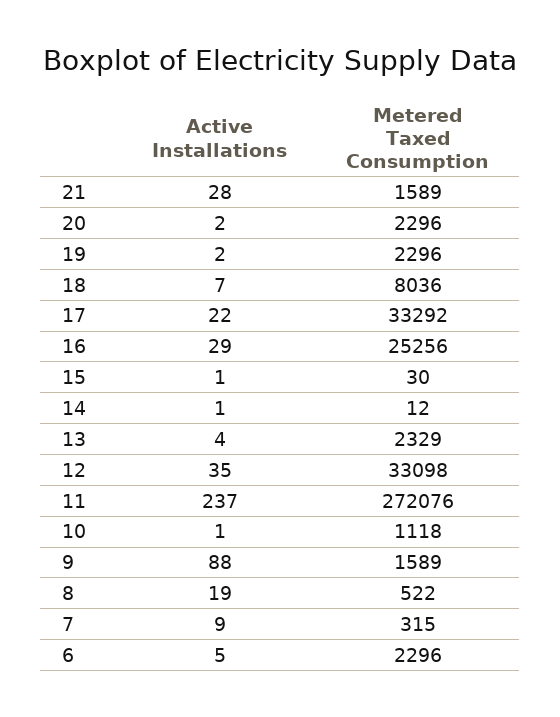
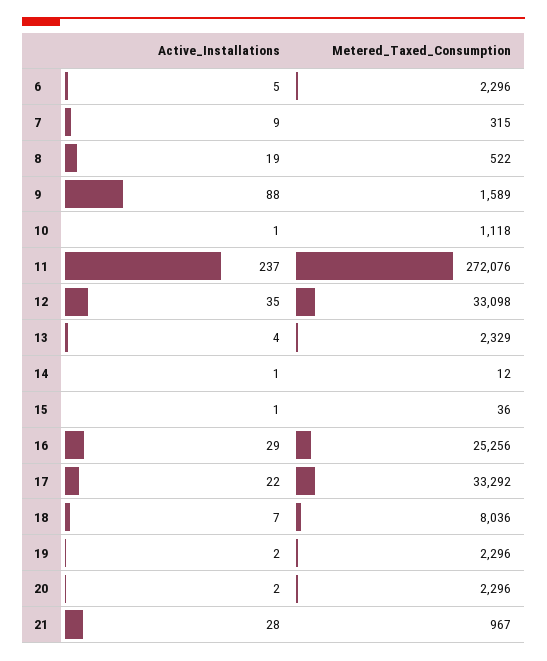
Metered Taxed Consumption, 21: 1589 -> 967
Metered Taxed Consumption, 15: 30 -> 36

